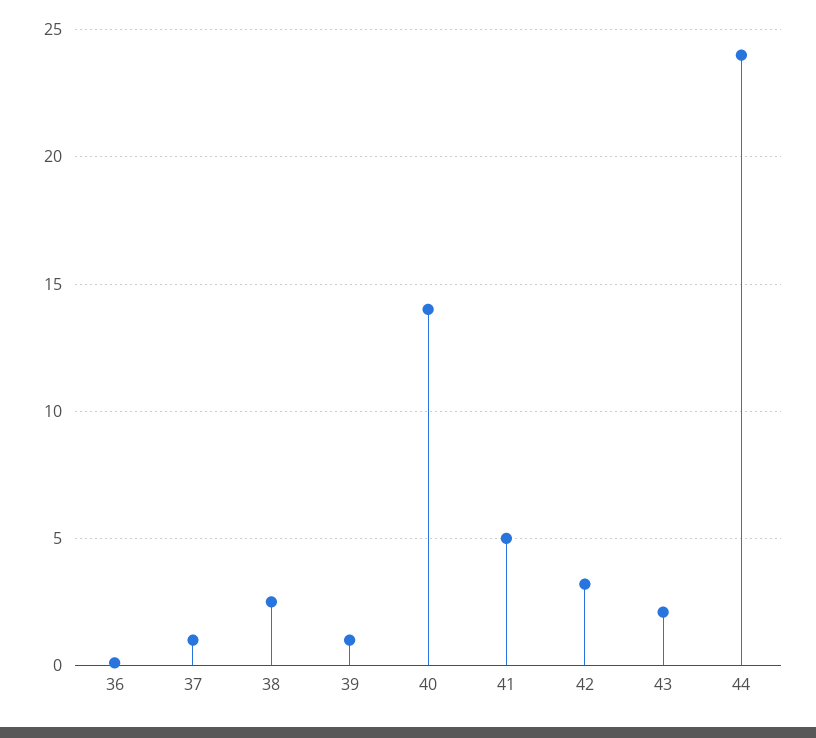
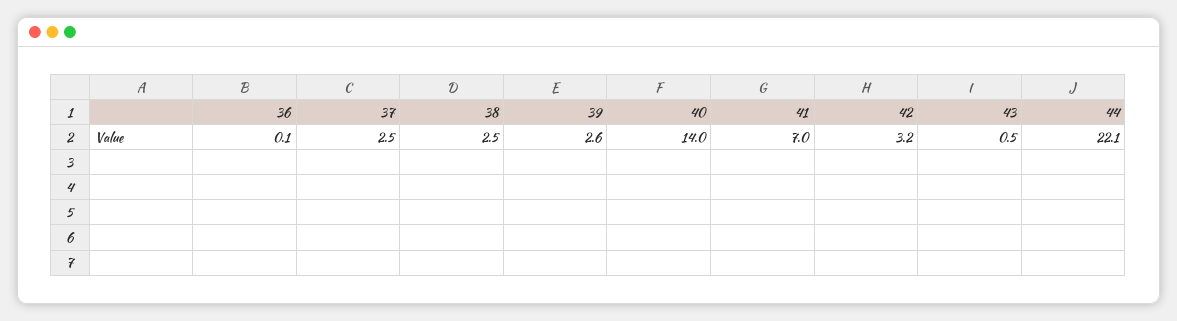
37: 1 -> 2.5
39: 1 -> 2.6
41: 5 -> 7
43: 2 -> 0.5
44: 24 -> 22.1

